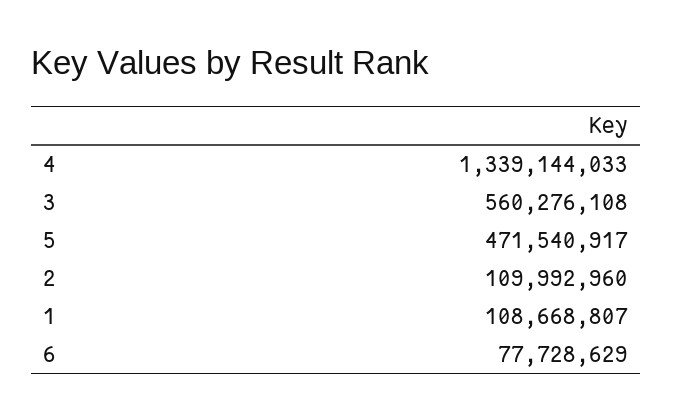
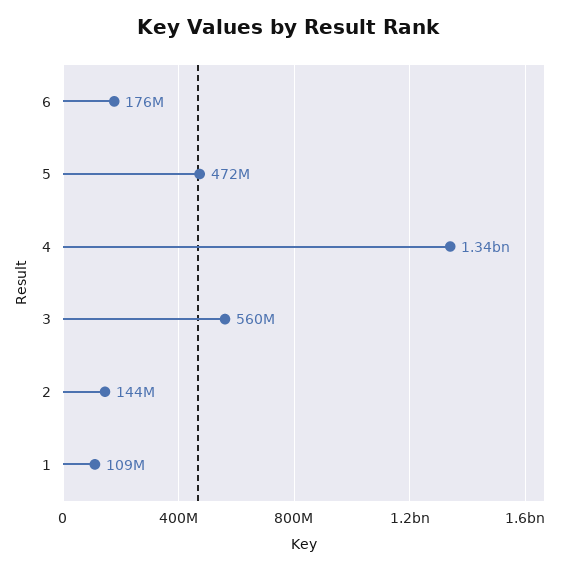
2: 109992960 -> 144000000
6: 77728629 -> 176000000

